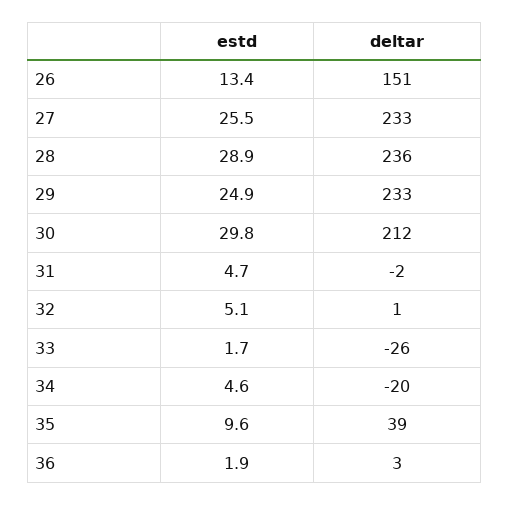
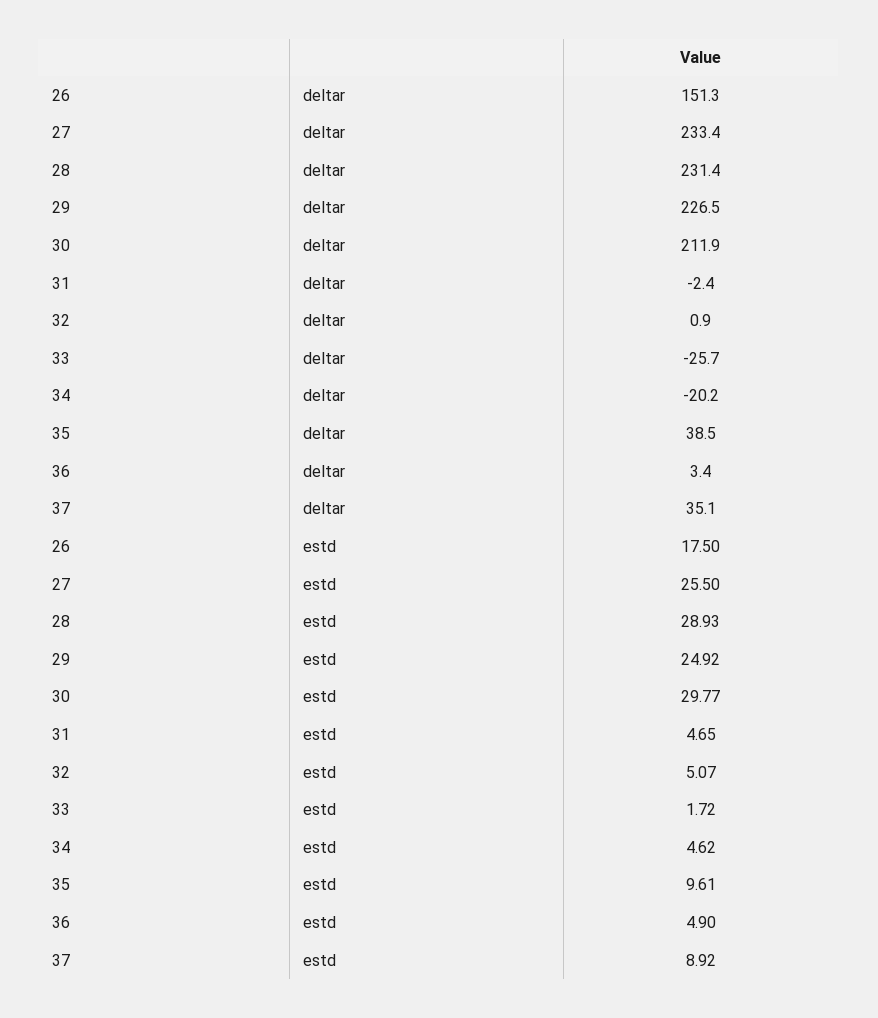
estd, 26: 13.4 -> 17.5
deltar, 28: 236 -> 231.4
deltar, 29: 233 -> 226.5
estd, 36: 1.9 -> 4.9
deltar, 37: none -> 35.1
estd, 37: none -> 8.92

